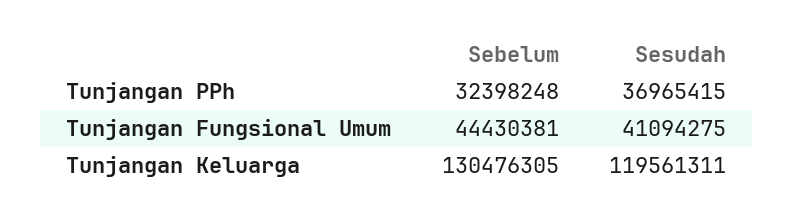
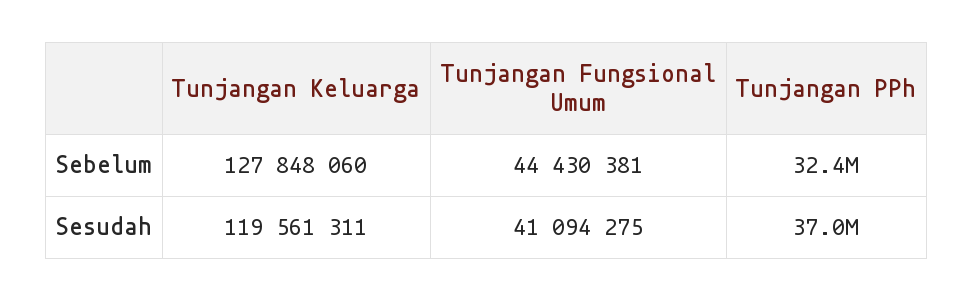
Sebelum, Tunjangan Keluarga: 130476305 -> 127848060

